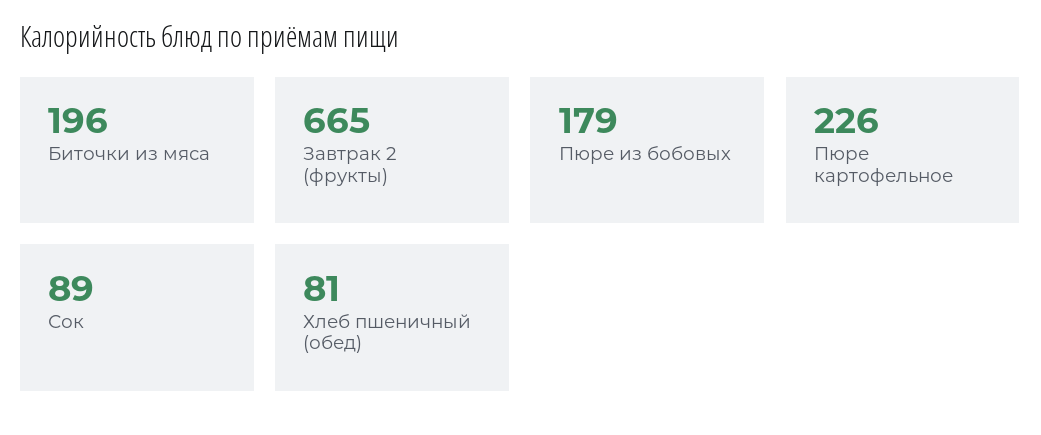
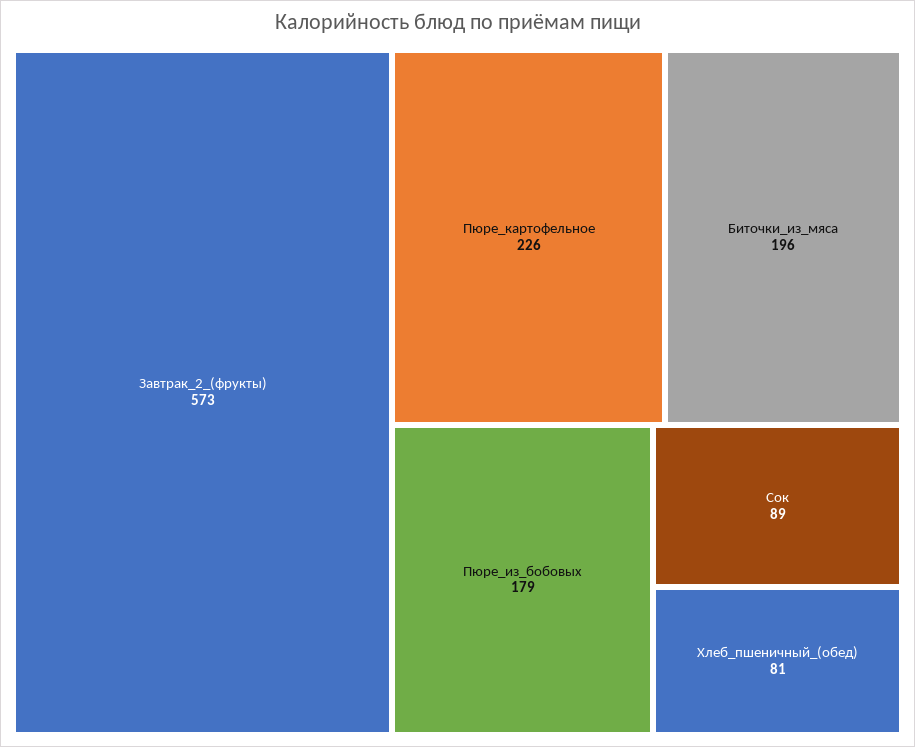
Завтрак 2 (фрукты): 665 -> 573

